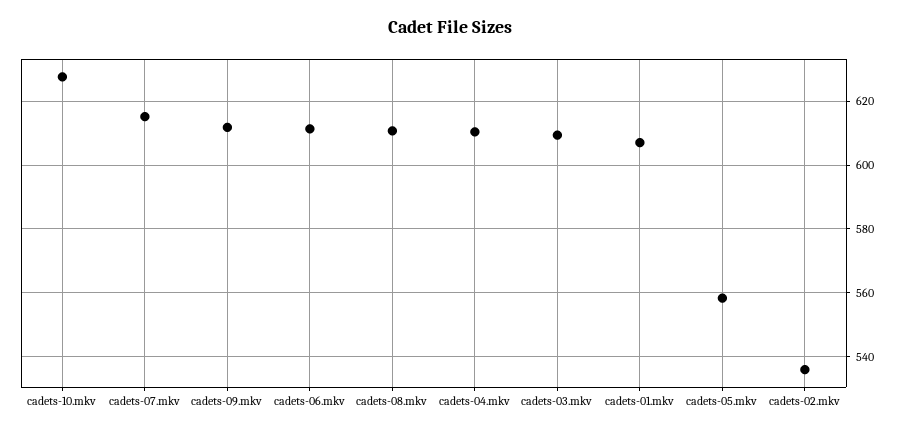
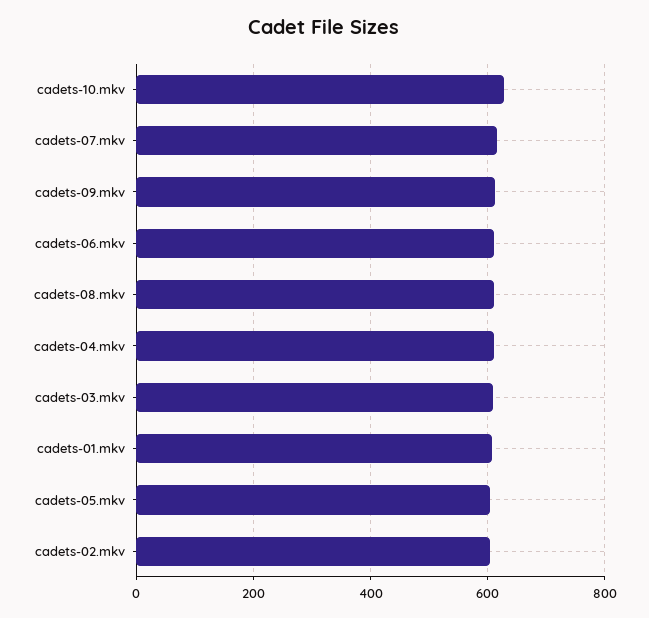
cadets-05.mkv: 558 -> 600
cadets-02.mkv: 536 -> 600

